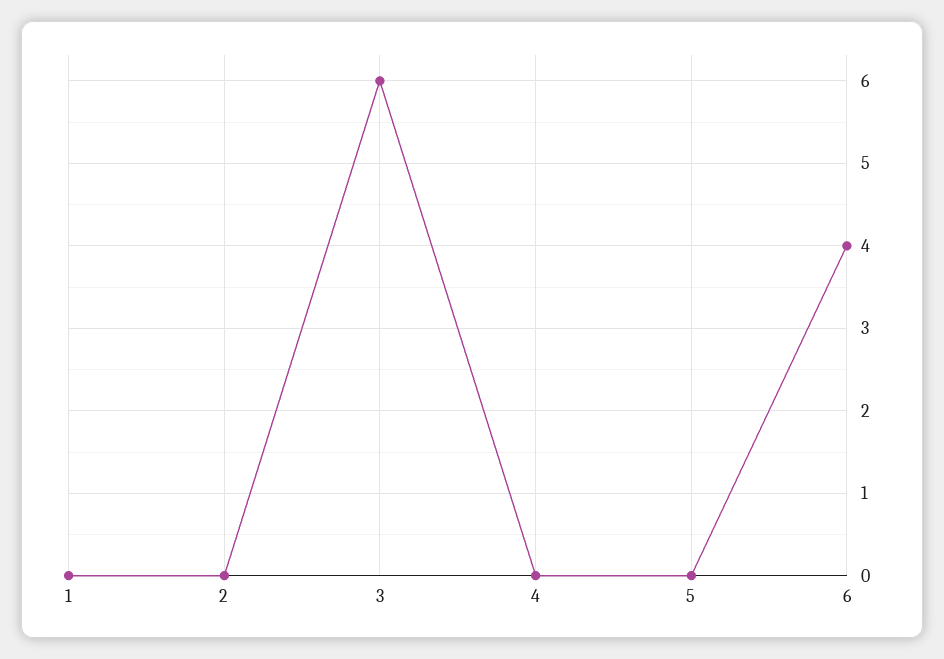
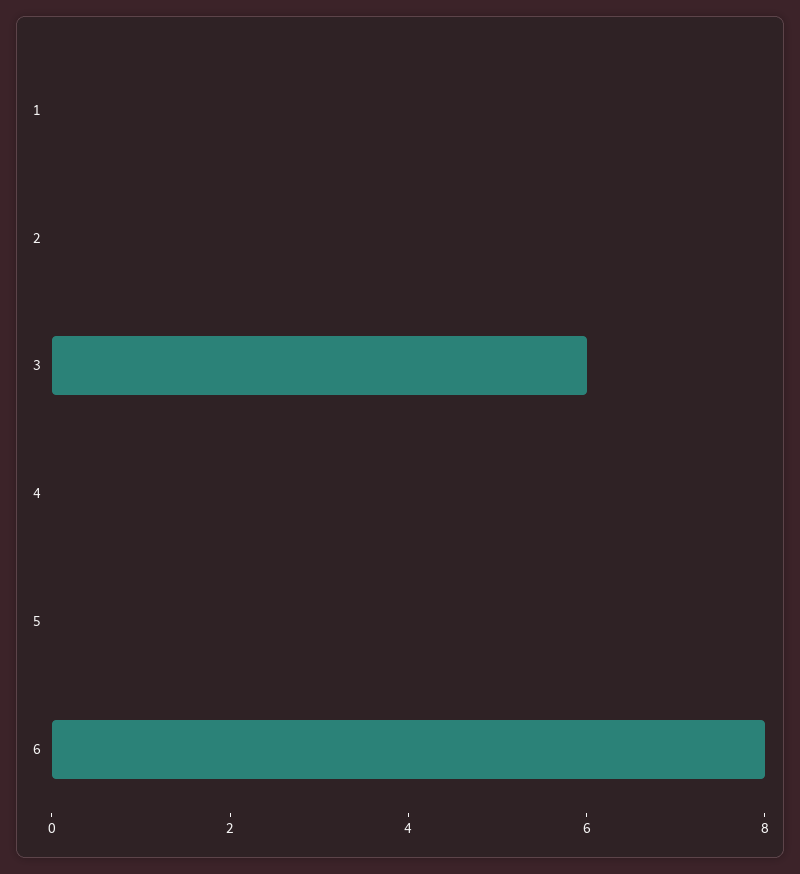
6: 4 -> 8

